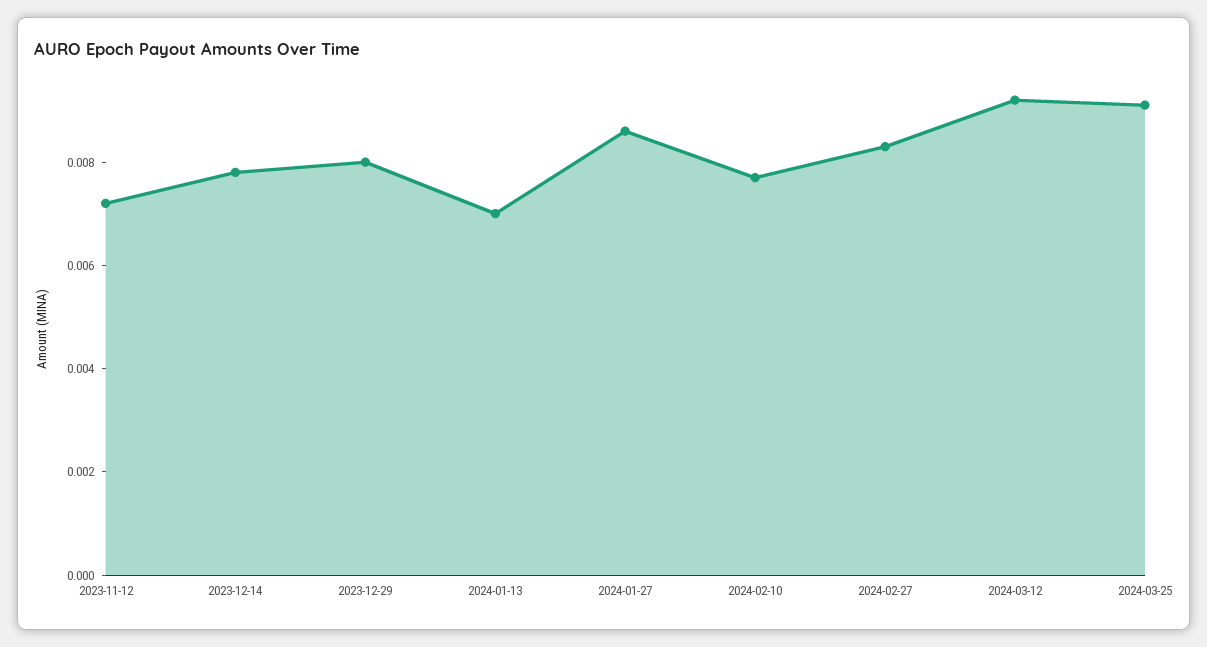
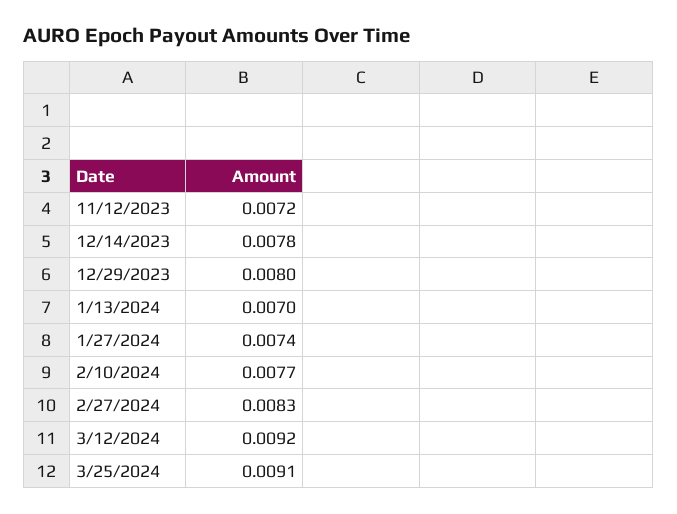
2024-01-27: 0.0085 -> 0.0074

